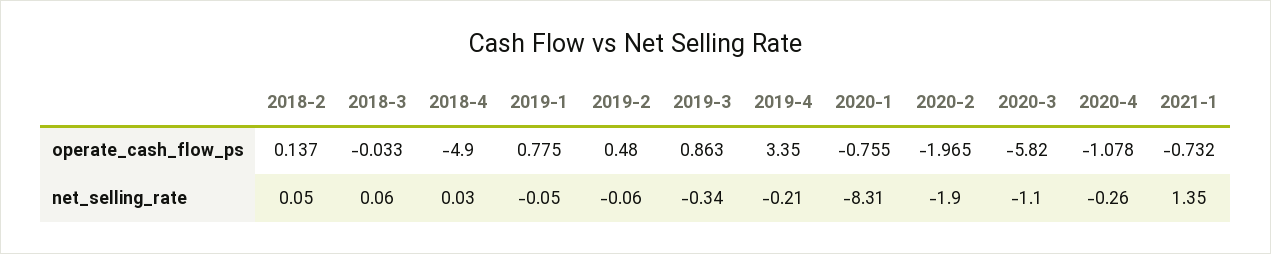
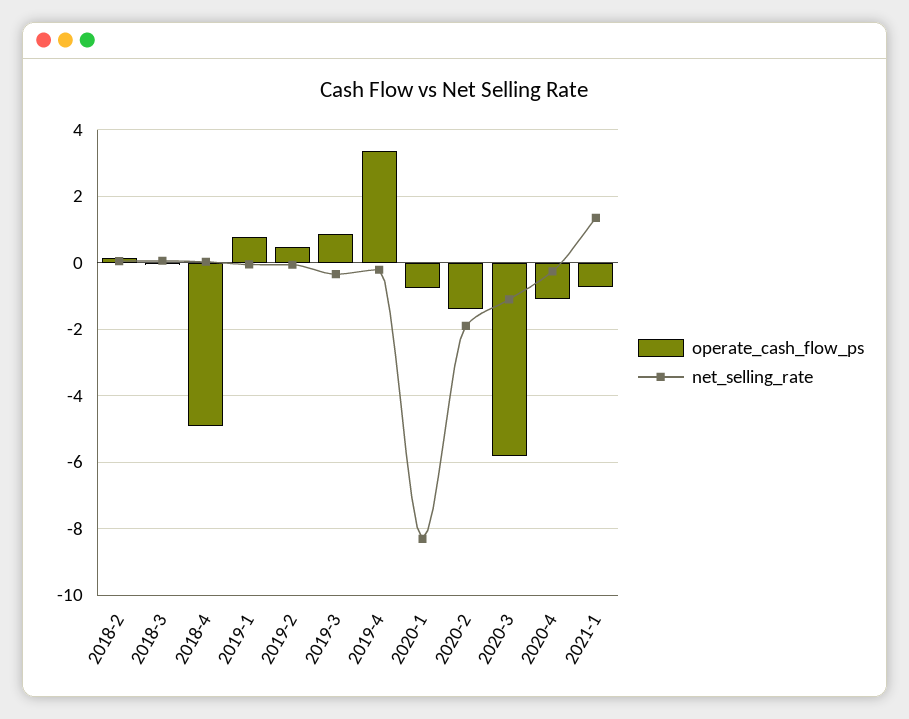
operate_cash_flow_ps, 2020-2: -1.965 -> -1.4

